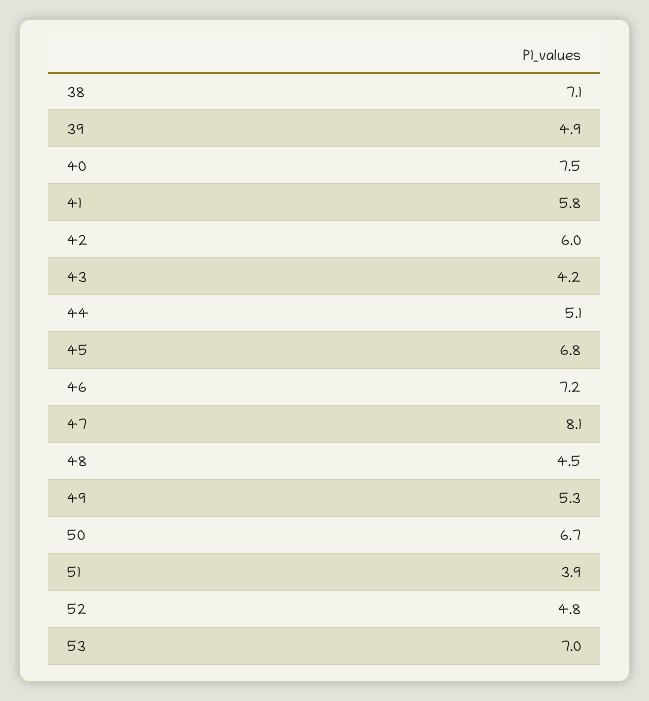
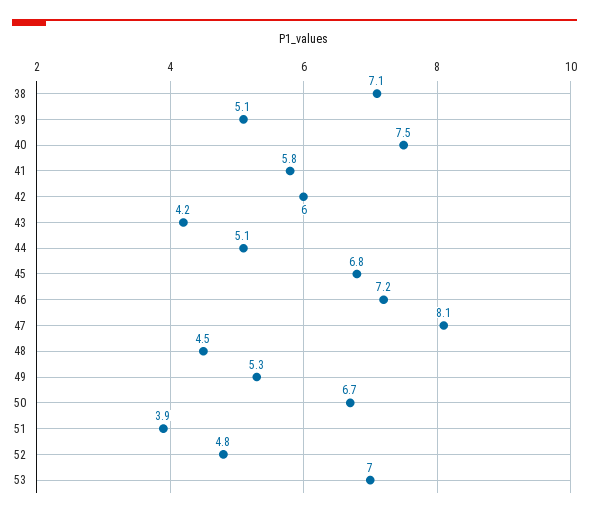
39: 4.9 -> 5.1

